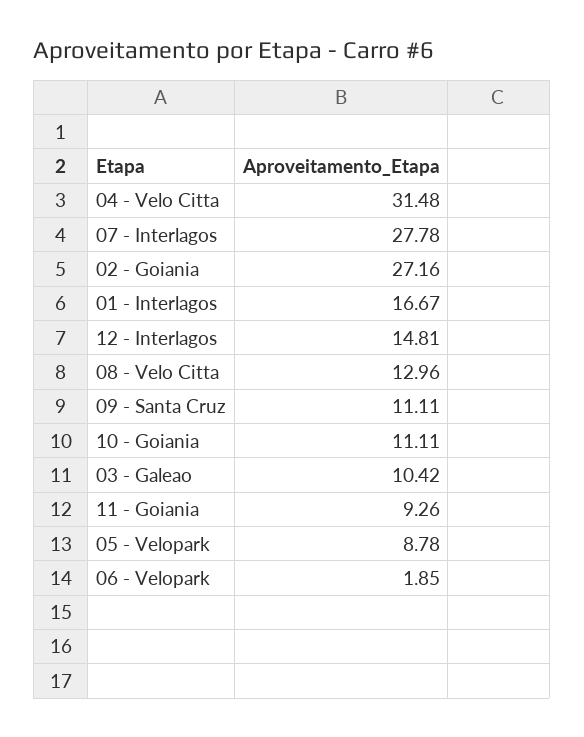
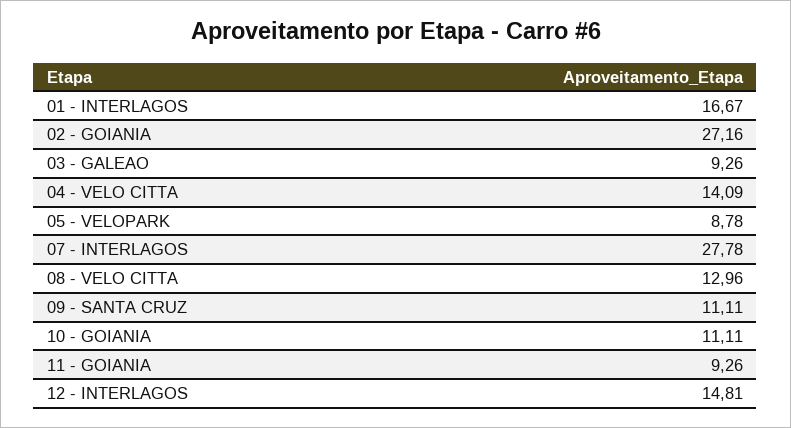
04 - Velo Citta: 31.48 -> 14.09
03 - Galeao: 10.42 -> 9.26
06 - Velopark: 1.85 -> none

